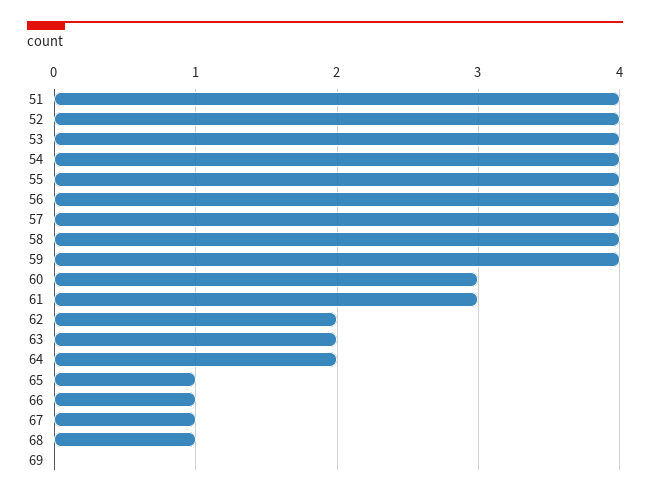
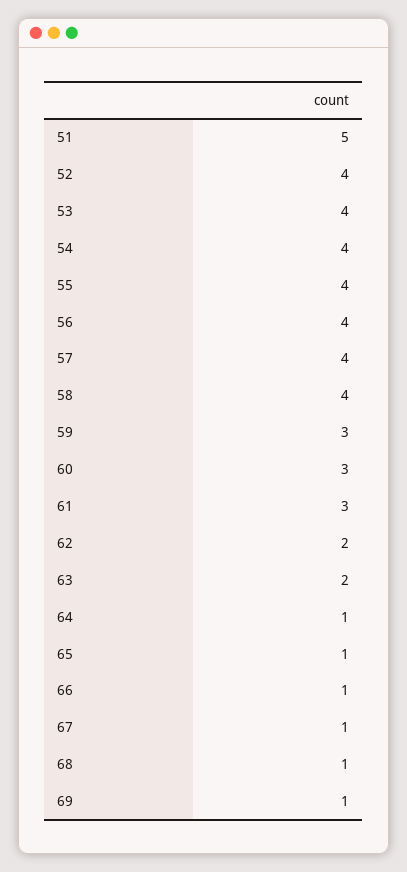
51: 4 -> 5
59: 4 -> 3
64: 2 -> 1
69: 0 -> 1

